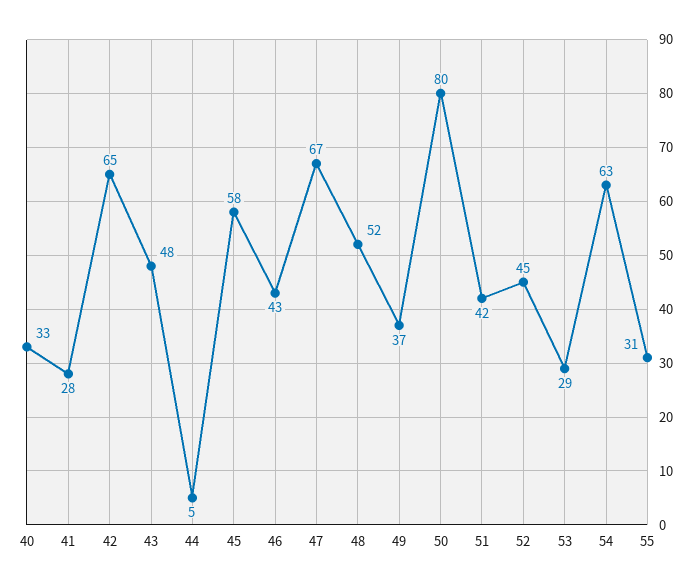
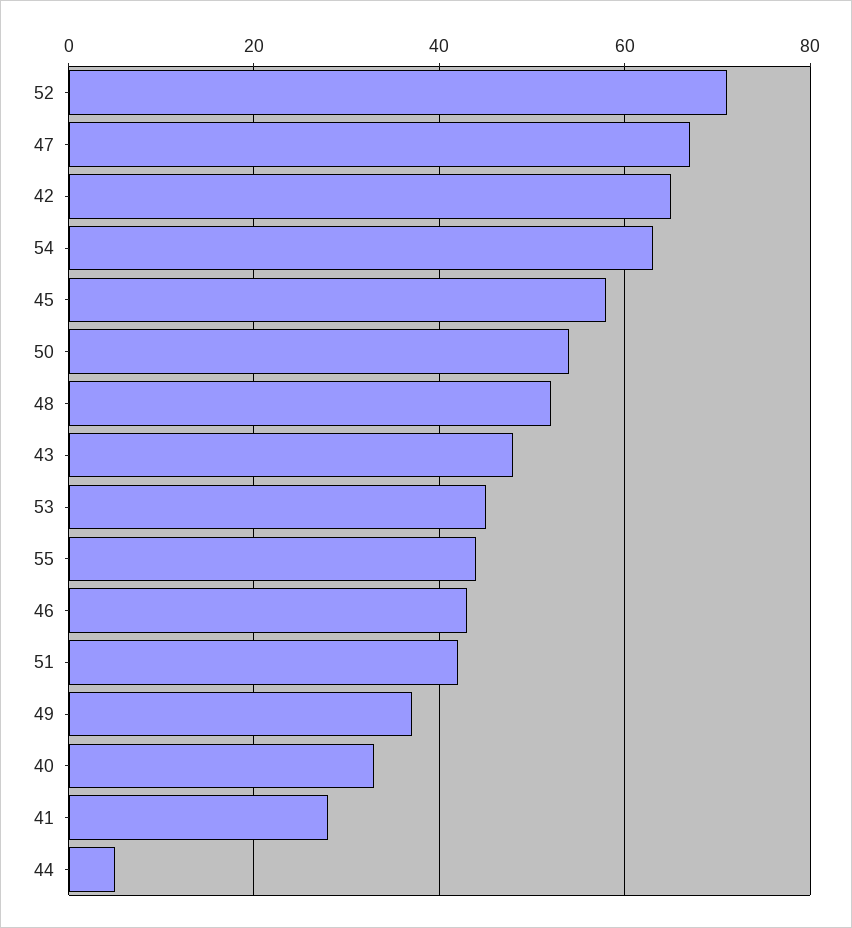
50: 80 -> 55
52: 45 -> 70
53: 29 -> 45
55: 31 -> 45

